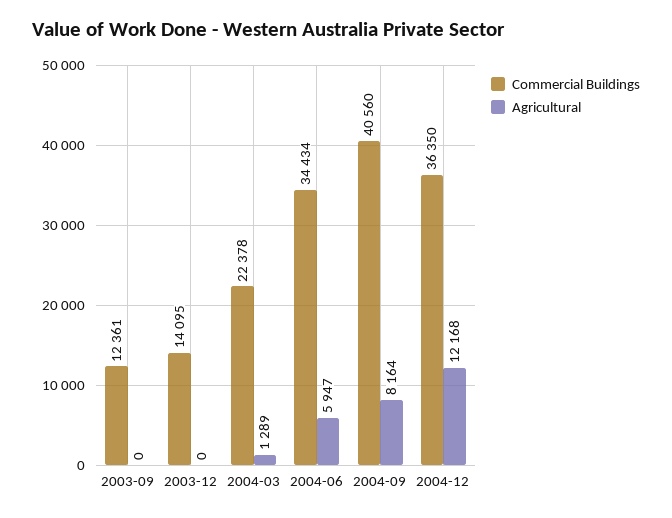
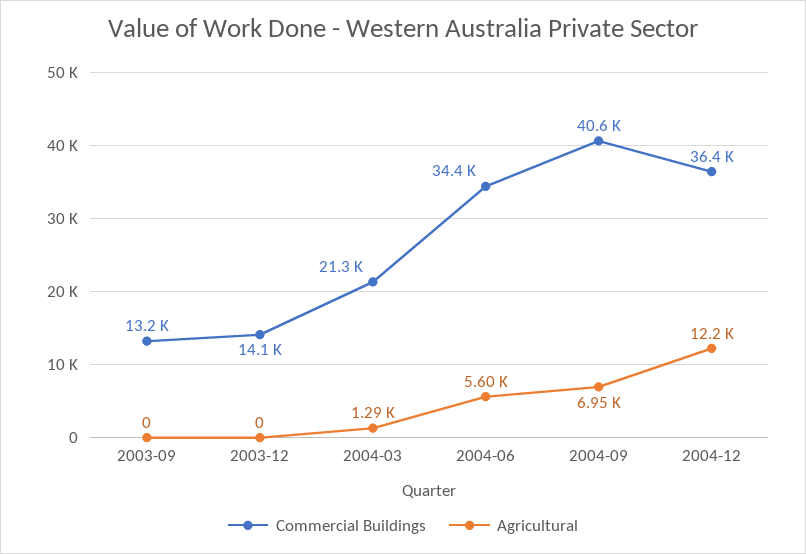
Commercial Buildings, 2003-09: 12361 -> 13200
Commercial Buildings, 2004-03: 22378 -> 21300
Agricultural, 2004-06: 5947 -> 5600
Agricultural, 2004-09: 8164 -> 6950

